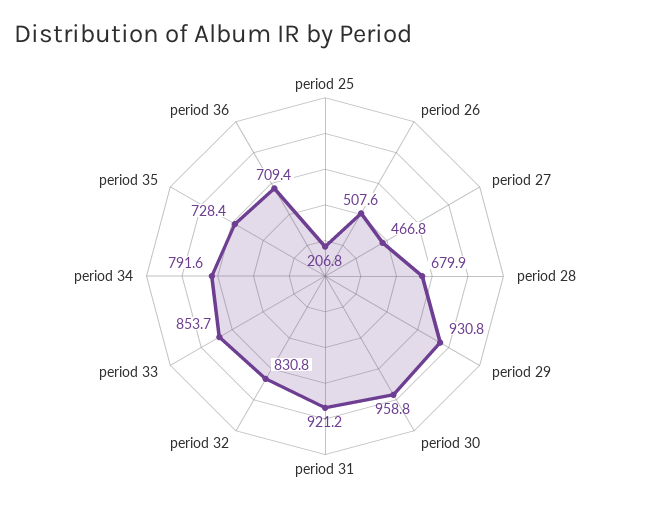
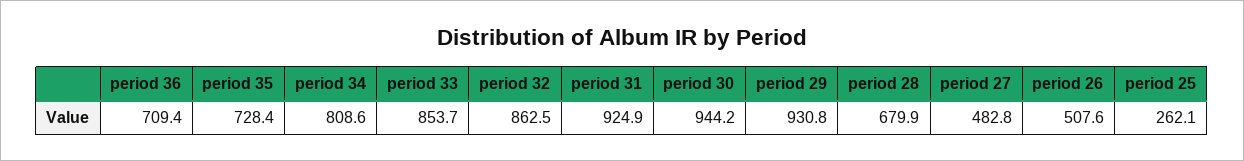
period 25: 206.8 -> 262.1
period 27: 466.8 -> 482.8
period 30: 958.8 -> 944.2
period 31: 921.2 -> 924.9
period 32: 830.8 -> 862.5
period 34: 791.6 -> 808.6

